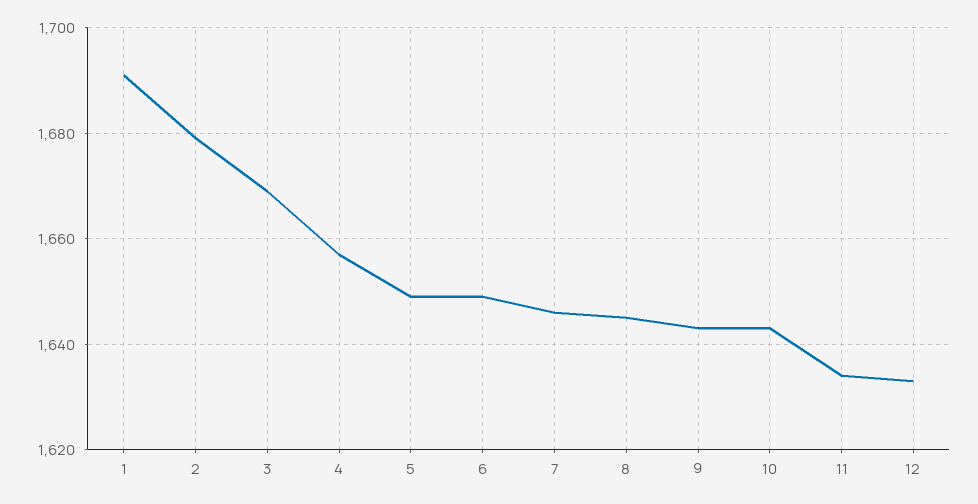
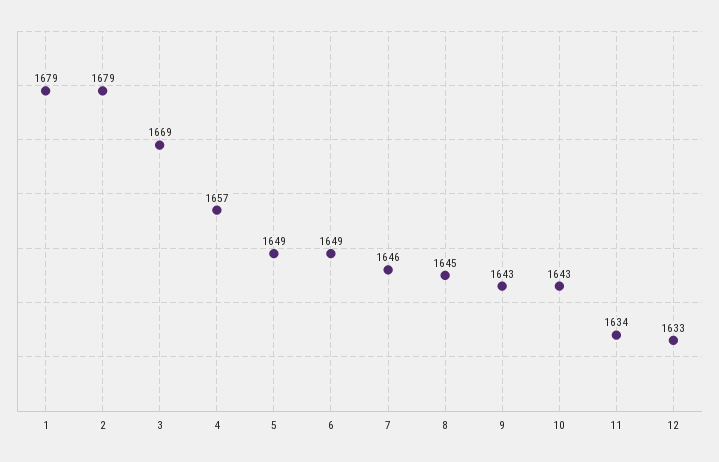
1: 1690 -> 1679

